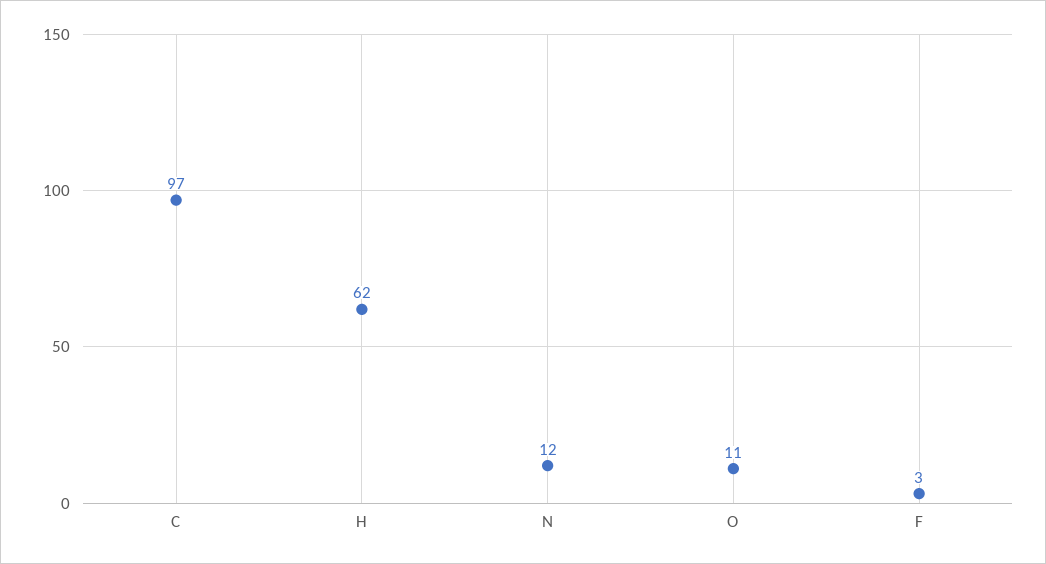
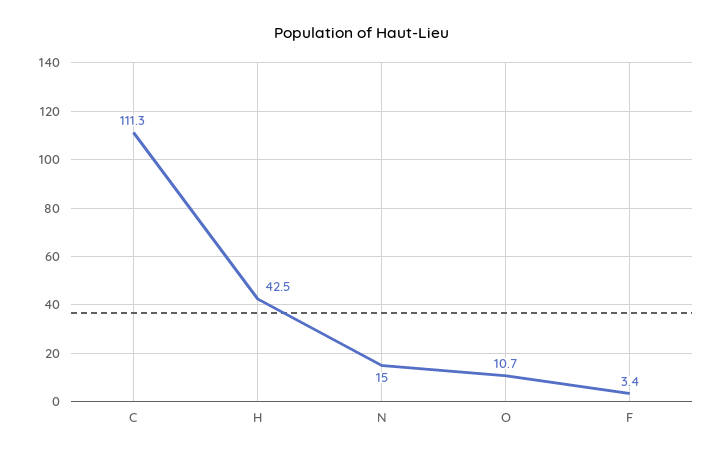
C: 97 -> 111.3
H: 62 -> 42.5
N: 12 -> 15

